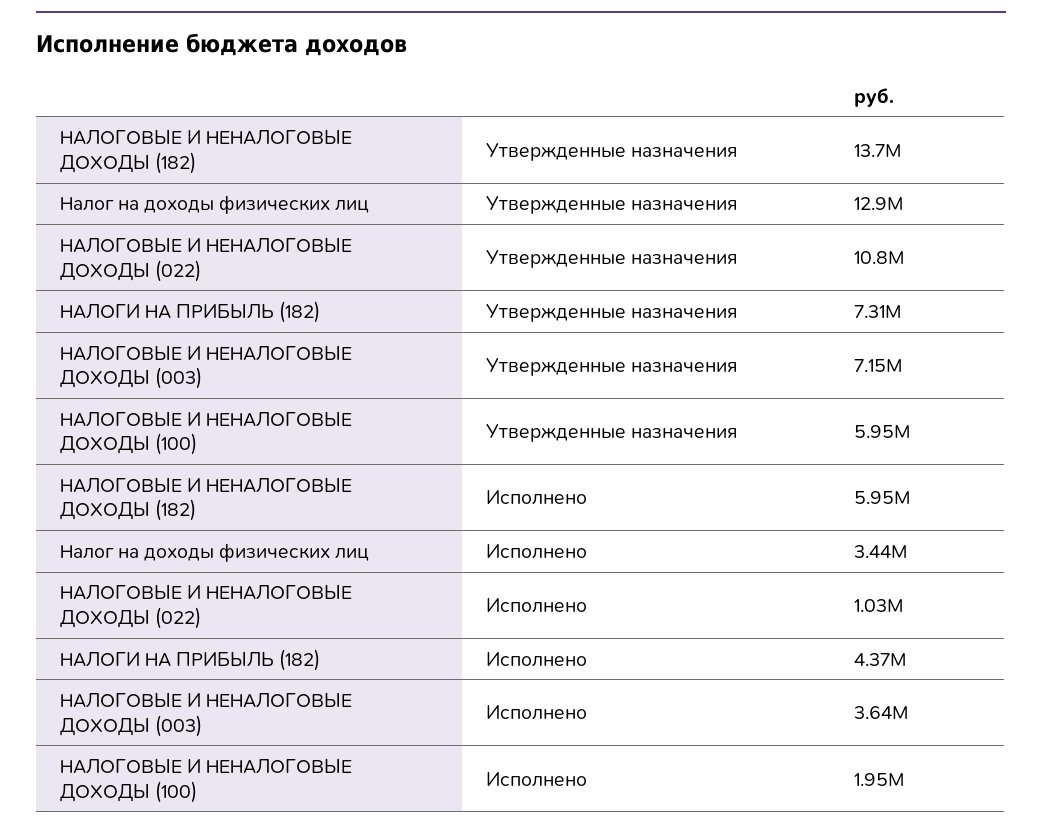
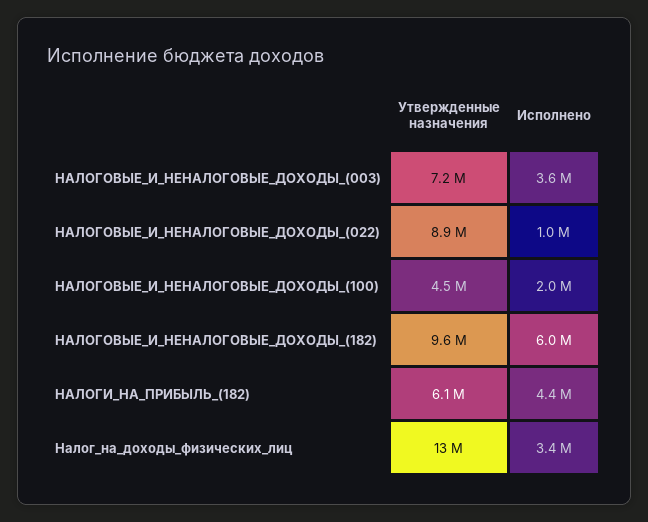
НАЛОГОВЫЕ И НЕНАЛОГОВЫЕ ДОХОДЫ (182), Утвержденные назначения: 13700000 -> 9600000
НАЛОГОВЫЕ И НЕНАЛОГОВЫЕ ДОХОДЫ (022), Утвержденные назначения: 10800000 -> 8900000
НАЛОГИ НА ПРИБЫЛЬ (182), Утвержденные назначения: 7310000 -> 6100000
НАЛОГОВЫЕ И НЕНАЛОГОВЫЕ ДОХОДЫ (100), Утвержденные назначения: 5950000 -> 4500000

